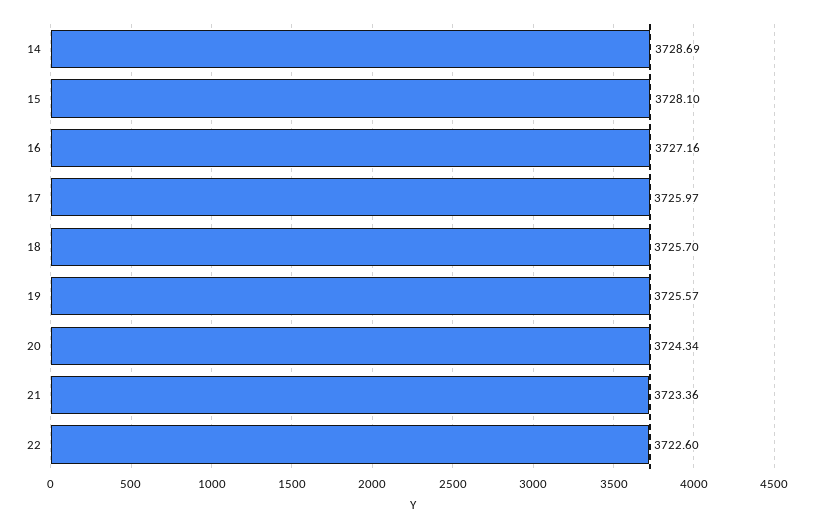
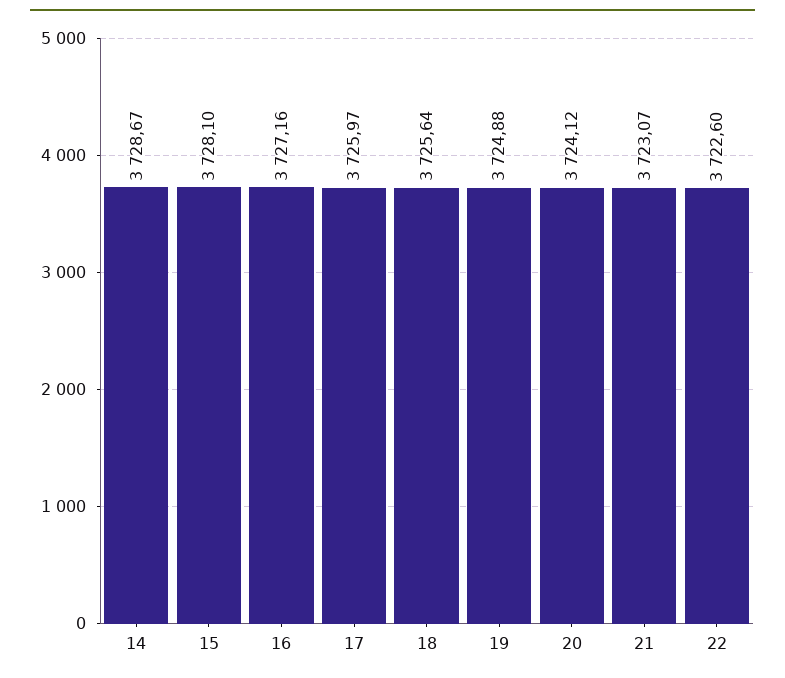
14: 3728.69 -> 3728.67
18: 3725.7 -> 3725.64
19: 3725.57 -> 3724.88
20: 3724.34 -> 3724.12
21: 3723.36 -> 3723.07

